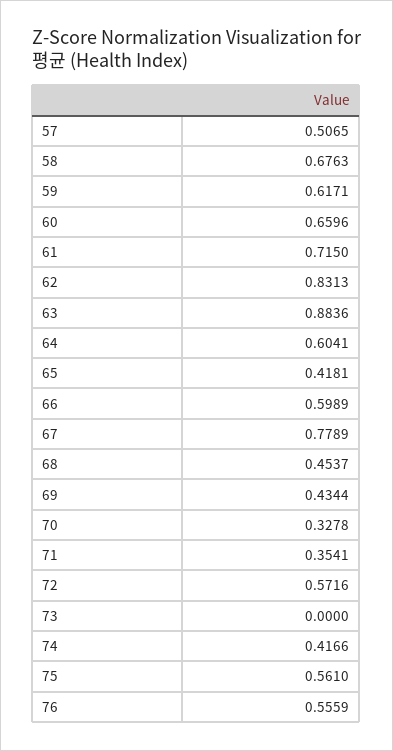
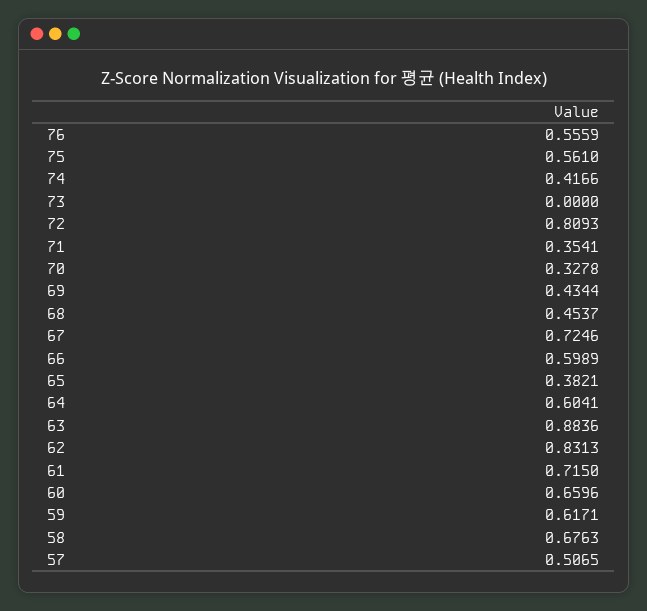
65: 0.4181 -> 0.3821
67: 0.7789 -> 0.7246
72: 0.5716 -> 0.8093

